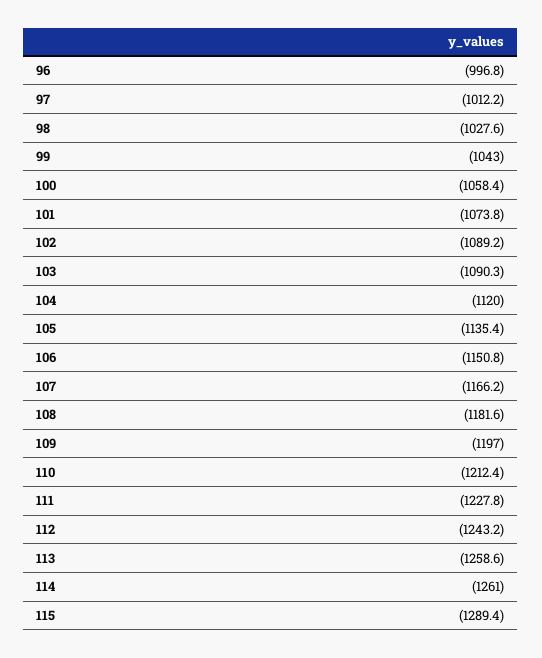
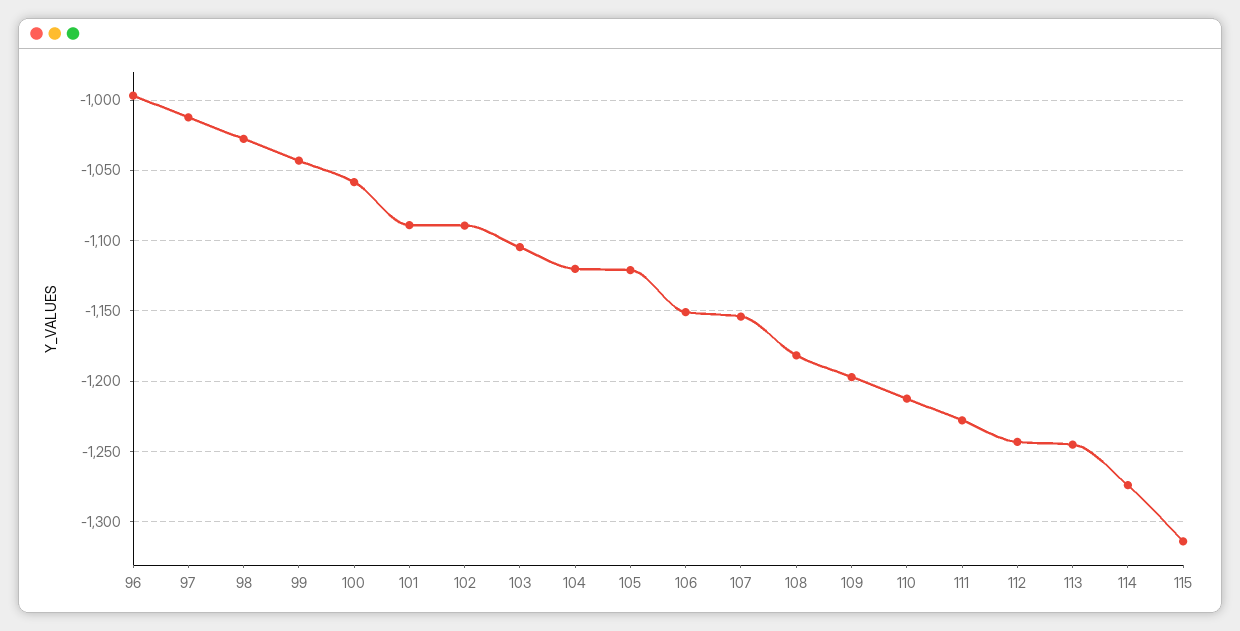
101: -1073.8 -> -1090
103: -1090.3 -> -1105
105: -1135.4 -> -1120
107: -1166.2 -> -1155
113: -1258.6 -> -1245
114: -1261 -> -1275
115: -1289.4 -> -1315

